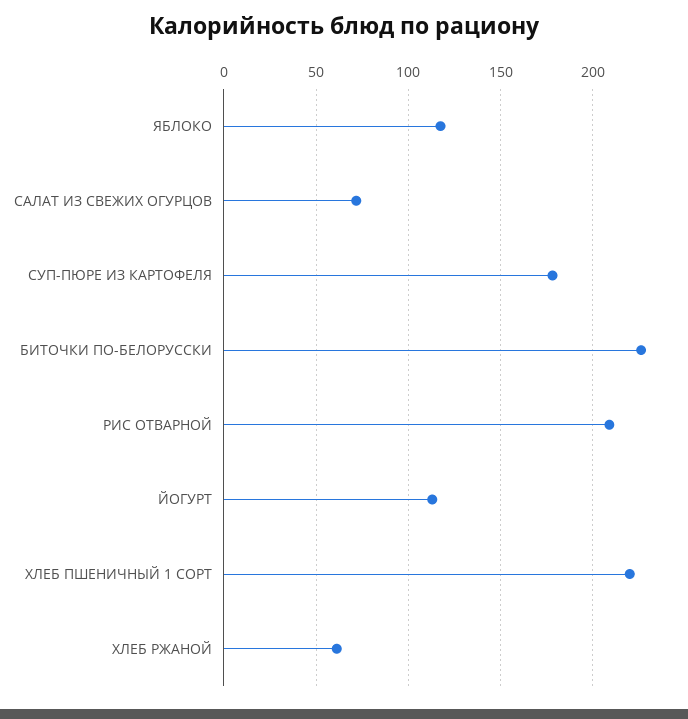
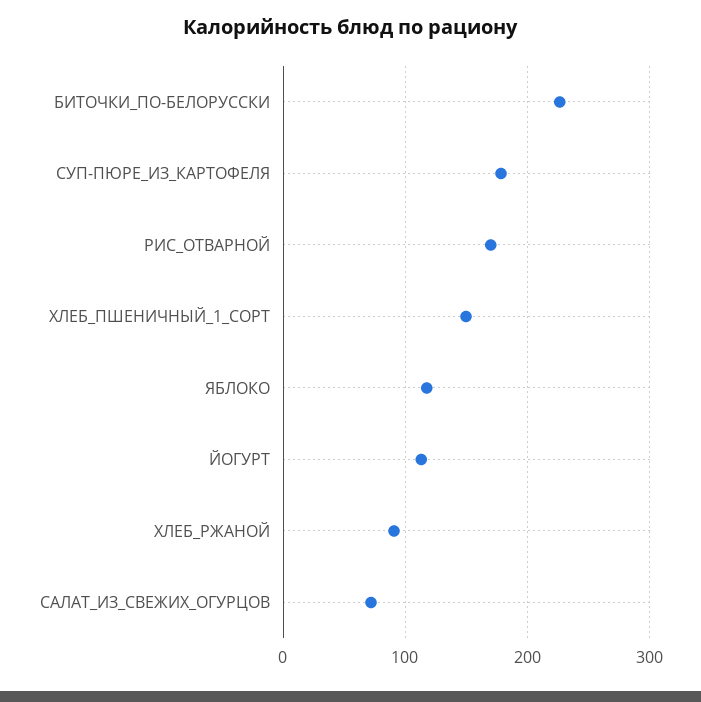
РИС ОТВАРНОЙ: 210 -> 170
ХЛЕБ ПШЕНИЧНЫЙ 1 СОРТ: 220 -> 150
ХЛЕБ РЖАНОЙ: 60 -> 90

